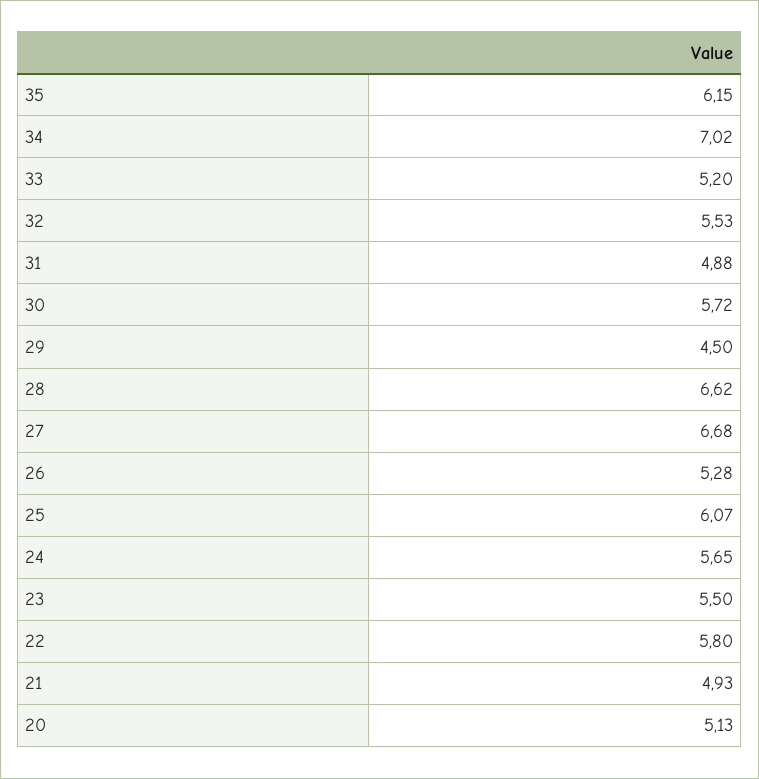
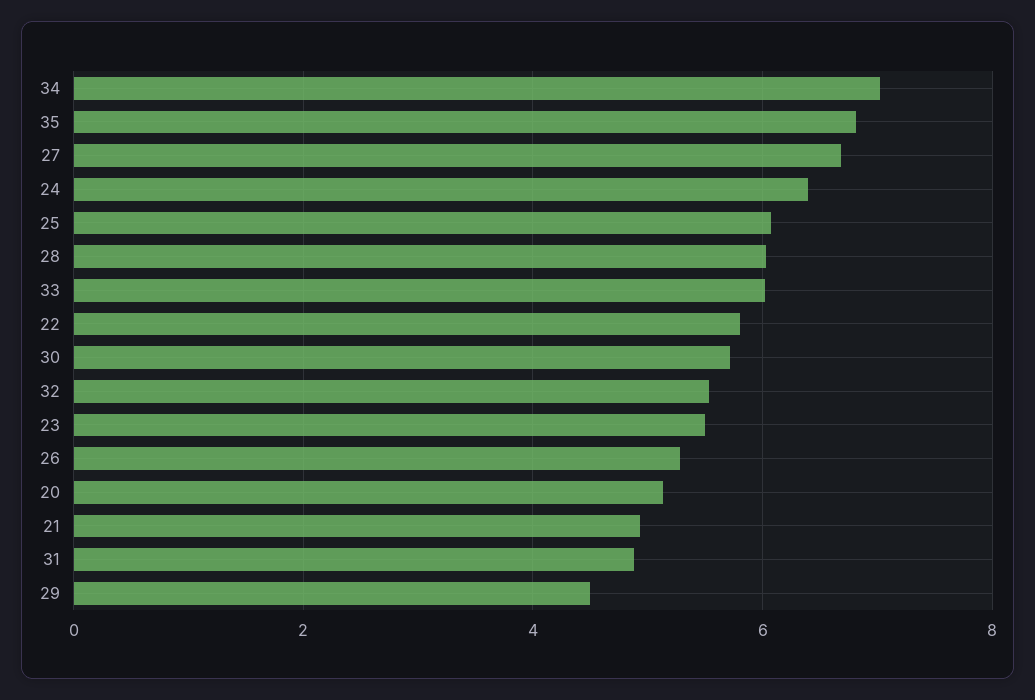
35: 6.15 -> 6.8
33: 5.2 -> 6
28: 6.62 -> 6
24: 5.65 -> 6.4

